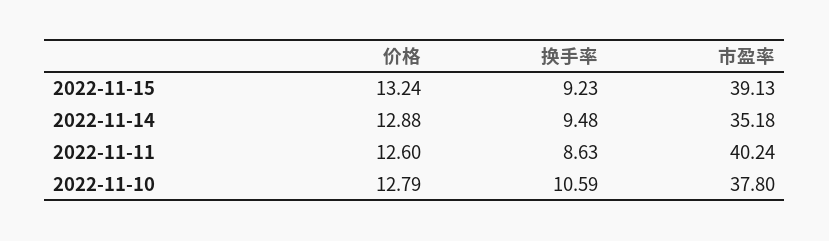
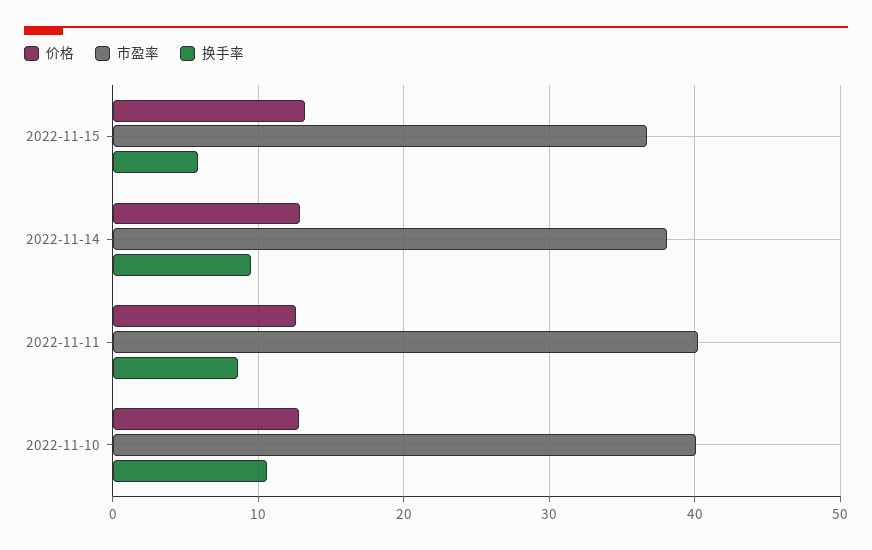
换手率, 2022-11-15: 9.23 -> 6
市盈率, 2022-11-15: 39.13 -> 37
市盈率, 2022-11-14: 35.18 -> 38
市盈率, 2022-11-10: 37.8 -> 40

